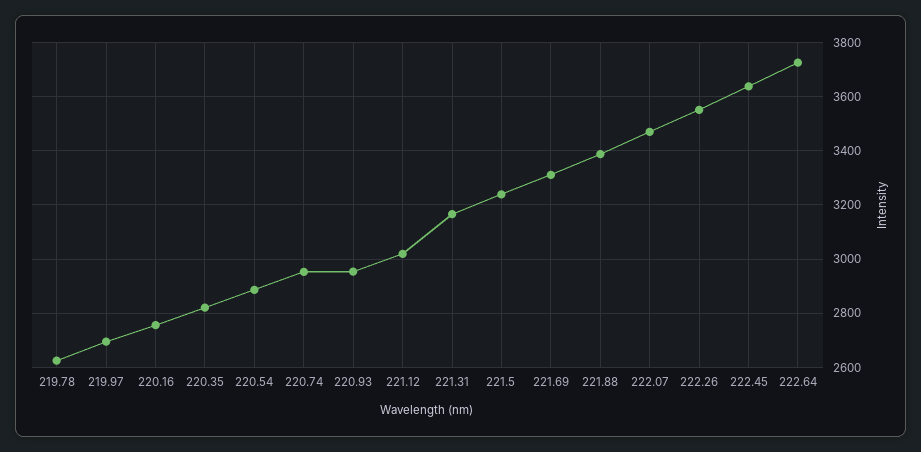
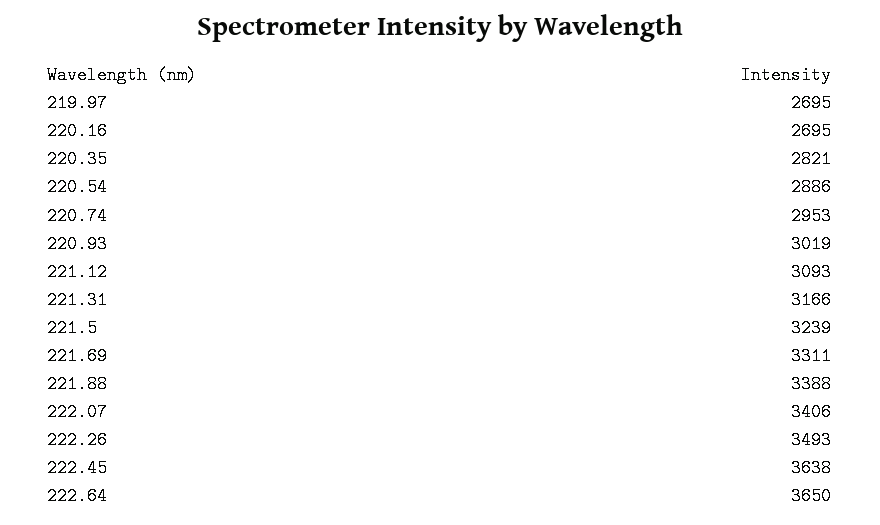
219.78: 2625 -> none
220.16: 2750 -> 2695
220.93: 2950 -> 3019
221.12: 3025 -> 3093
222.07: 3475 -> 3406
222.26: 3550 -> 3493
222.64: 3725 -> 3650

